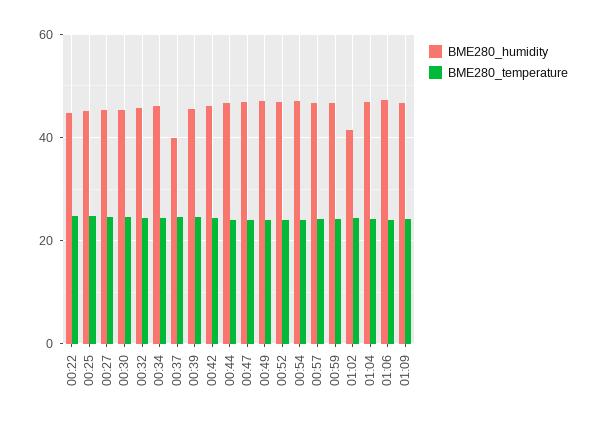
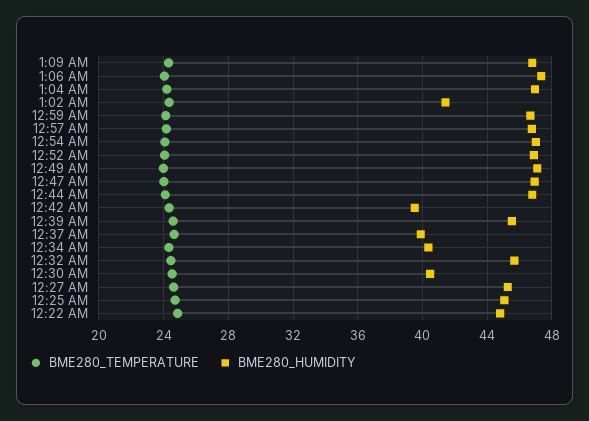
BME280_humidity, 00:30: 46 -> 40.5
BME280_humidity, 00:34: 46 -> 40.5
BME280_humidity, 00:42: 46 -> 39.5

